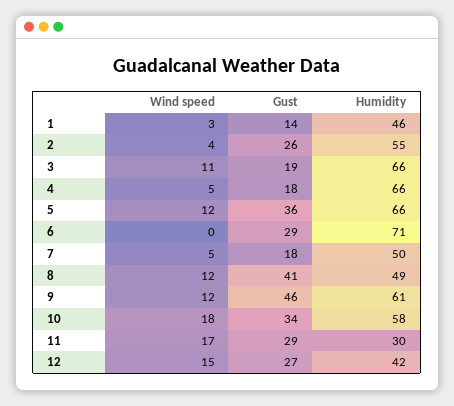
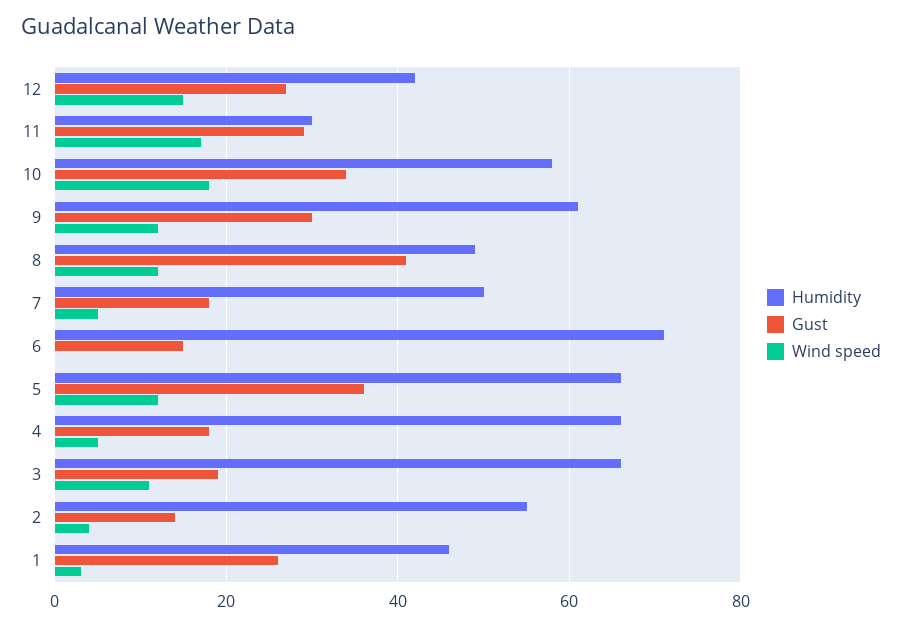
Gust, 1: 14 -> 25
Gust, 2: 26 -> 15
Gust, 6: 29 -> 15
Gust, 9: 46 -> 30

